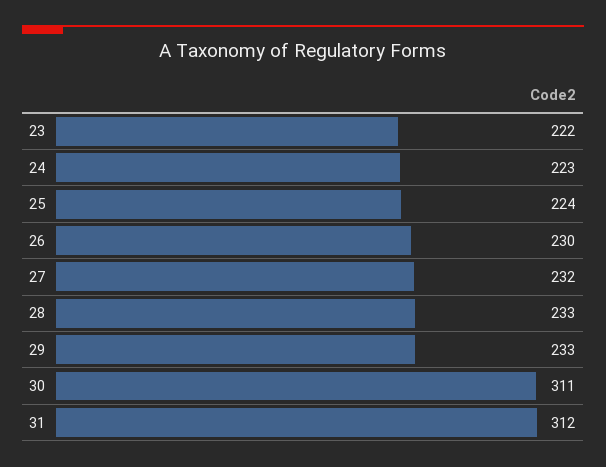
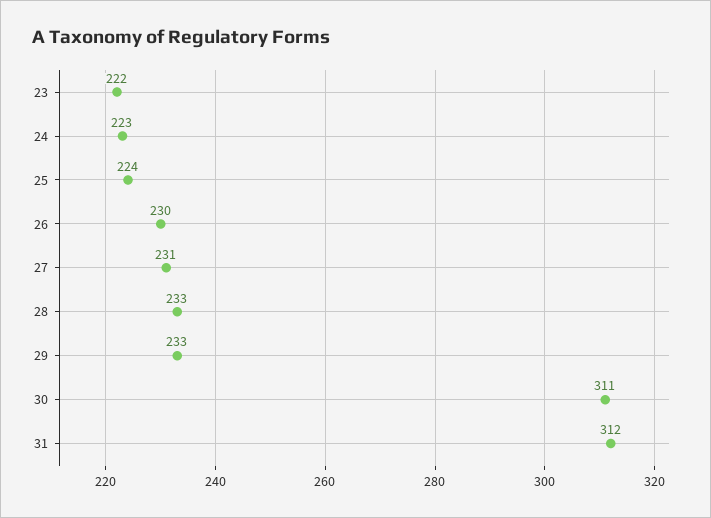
27: 232 -> 231

